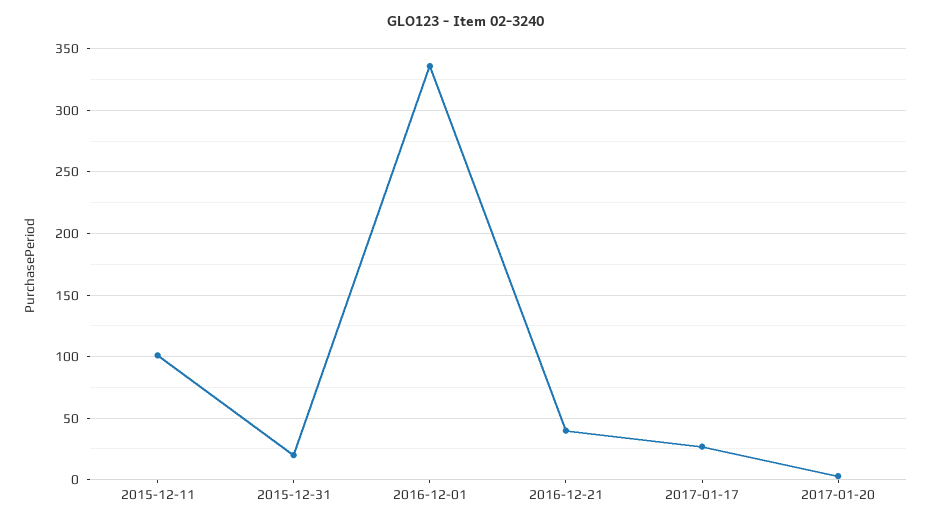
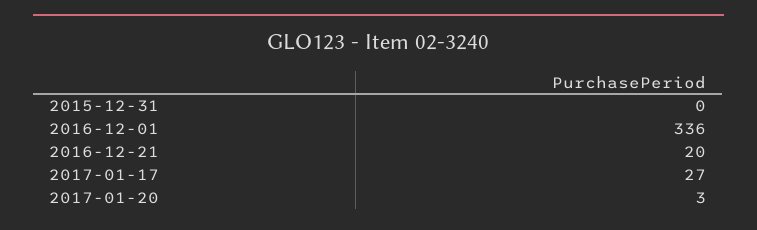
2015-12-11: 100 -> none
2015-12-31: 20 -> 0
2016-12-21: 40 -> 20

